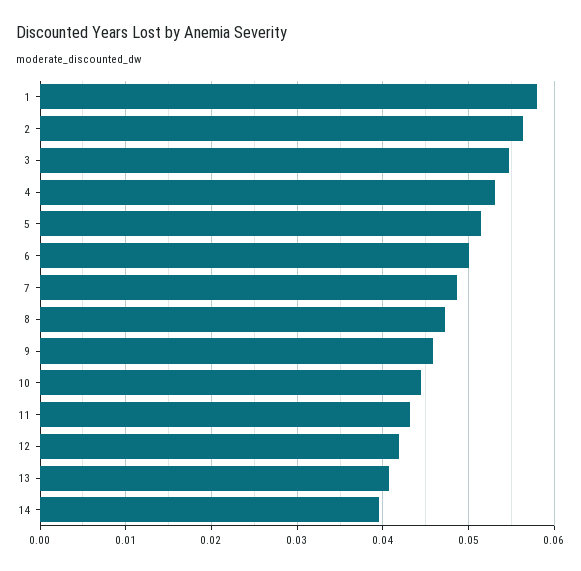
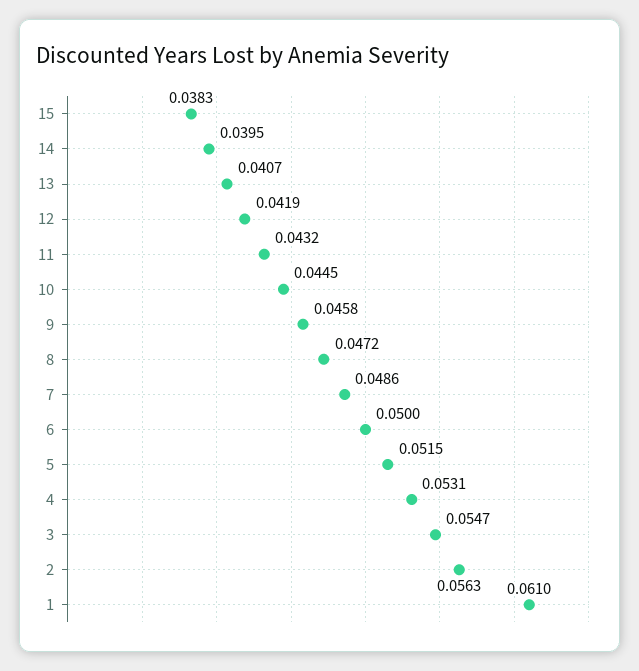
1: 0.058 -> 0.061
15: none -> 0.0383

